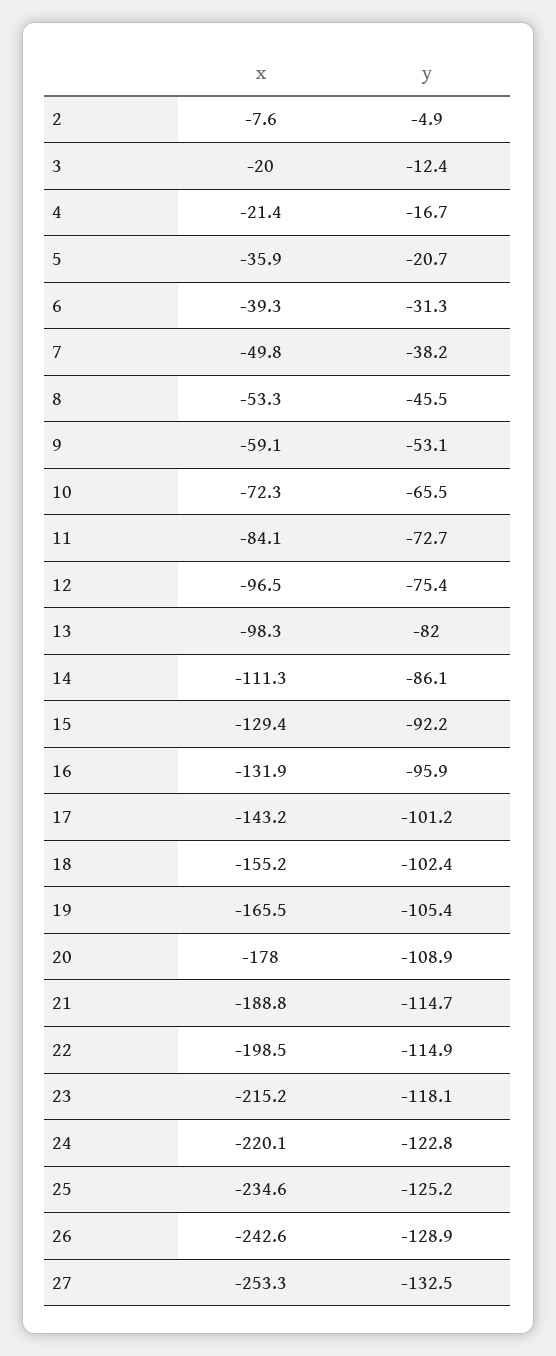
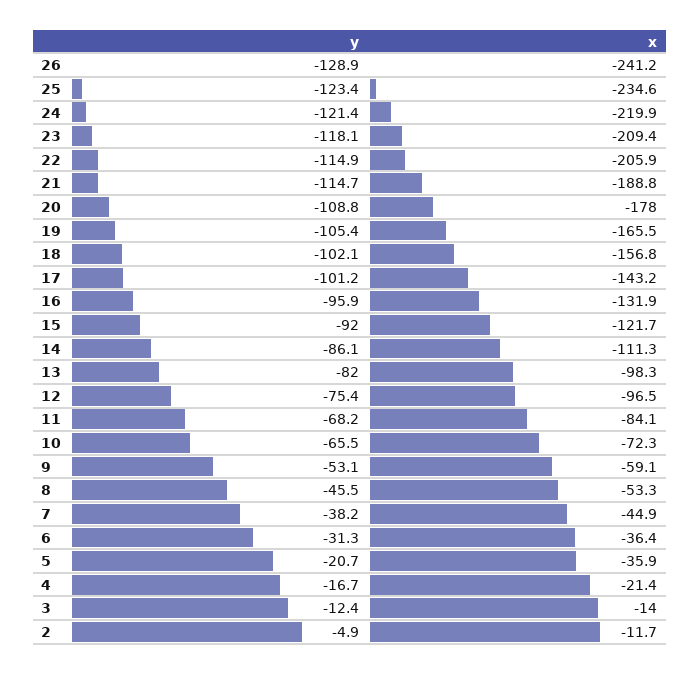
x, 2: -7.6 -> -11.7
x, 3: -20 -> -14
x, 6: -39.3 -> -36.4
x, 7: -49.8 -> -44.9
y, 11: -72.7 -> -68.2
x, 15: -129.4 -> -121.7
y, 15: -92.2 -> -92
x, 18: -155.2 -> -156.8
y, 18: -102.4 -> -102.1
y, 20: -108.9 -> -108.8
x, 22: -198.5 -> -205.9
x, 23: -215.2 -> -209.4
x, 24: -220.1 -> -219.9
y, 24: -122.8 -> -121.4
y, 25: -125.2 -> -123.4
x, 26: -242.6 -> -241.2
x, 27: -253.3 -> none
y, 27: -132.5 -> none

